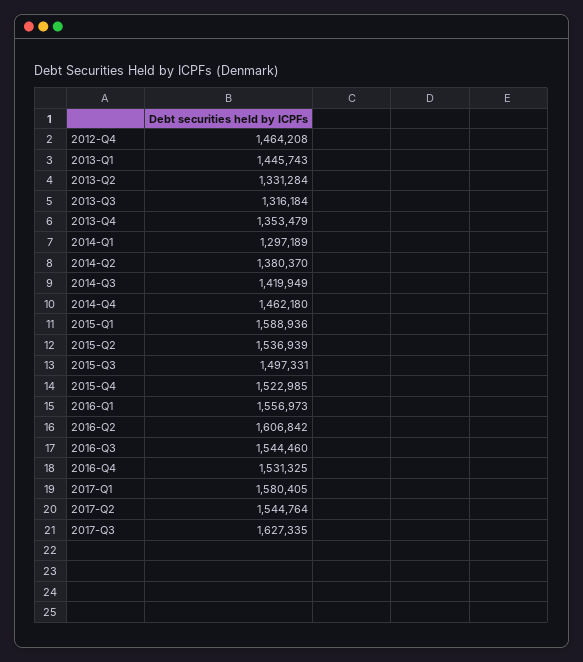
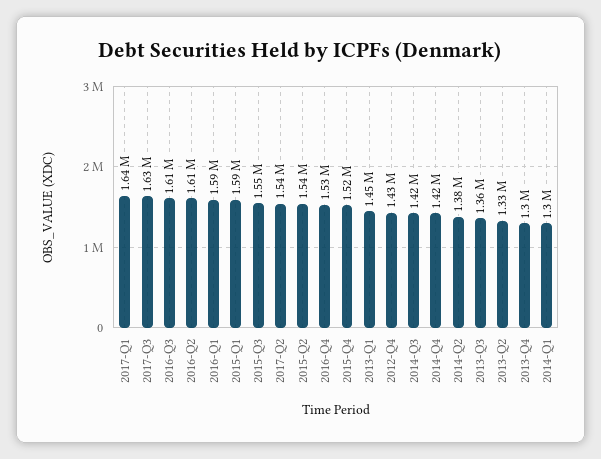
2012-Q4: 1464208 -> 1430000
2013-Q3: 1316184 -> 1360000
2013-Q4: 1353479 -> 1300000
2014-Q4: 1462180 -> 1420000
2015-Q3: 1497331 -> 1550000
2016-Q1: 1556973 -> 1590000
2016-Q3: 1544460 -> 1610000
2017-Q1: 1580405 -> 1640000

